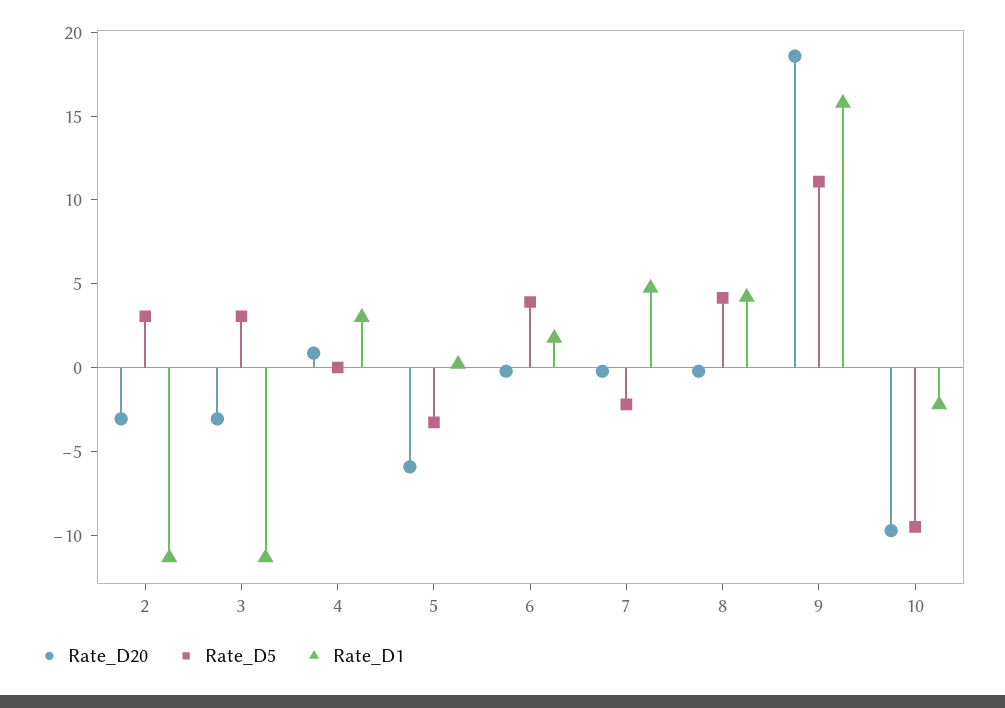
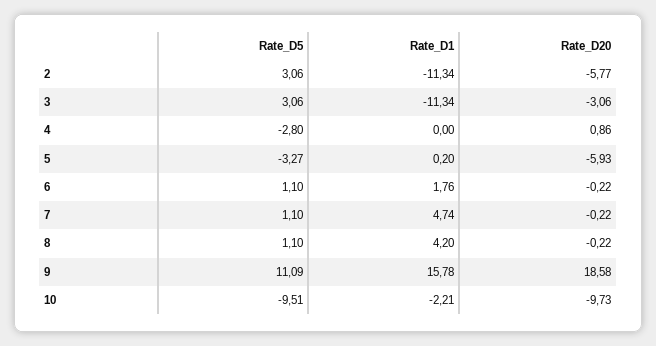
Rate_D20, 2: -3 -> -5.77
Rate_D5, 4: 0 -> -2.8
Rate_D1, 4: 3 -> 0
Rate_D5, 6: 4 -> 1.1
Rate_D5, 7: -2 -> 1.1
Rate_D5, 8: 4 -> 1.1

